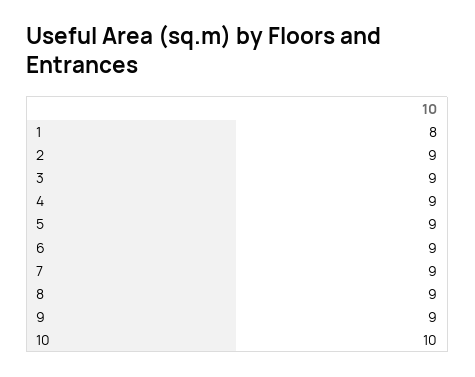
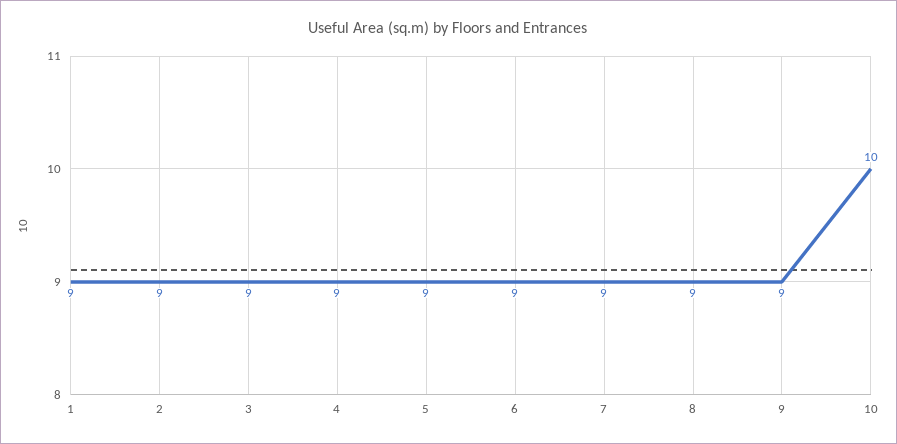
1: 8 -> 9

